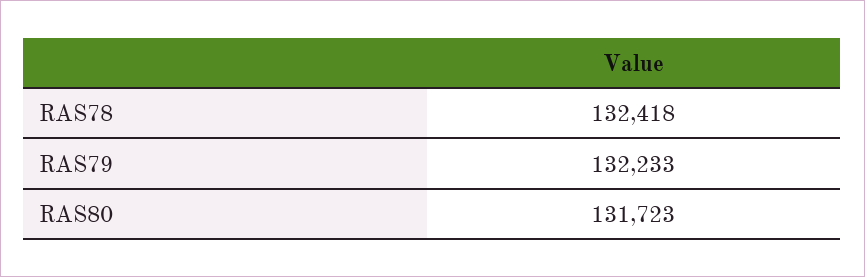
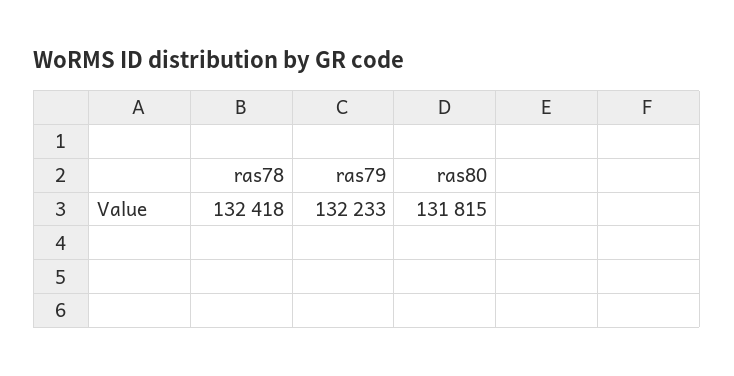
RAS80: 131723 -> 131815

